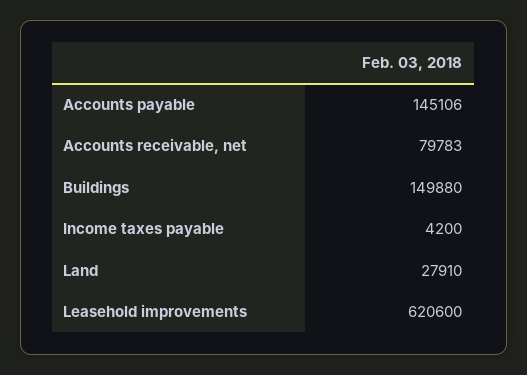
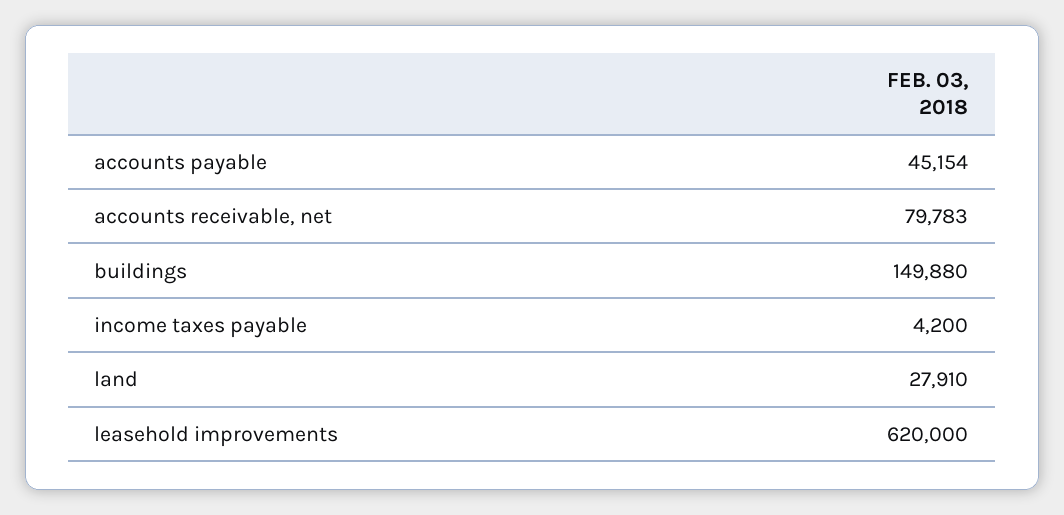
Accounts payable: 145106 -> 45154
Leasehold improvements: 620600 -> 620000

